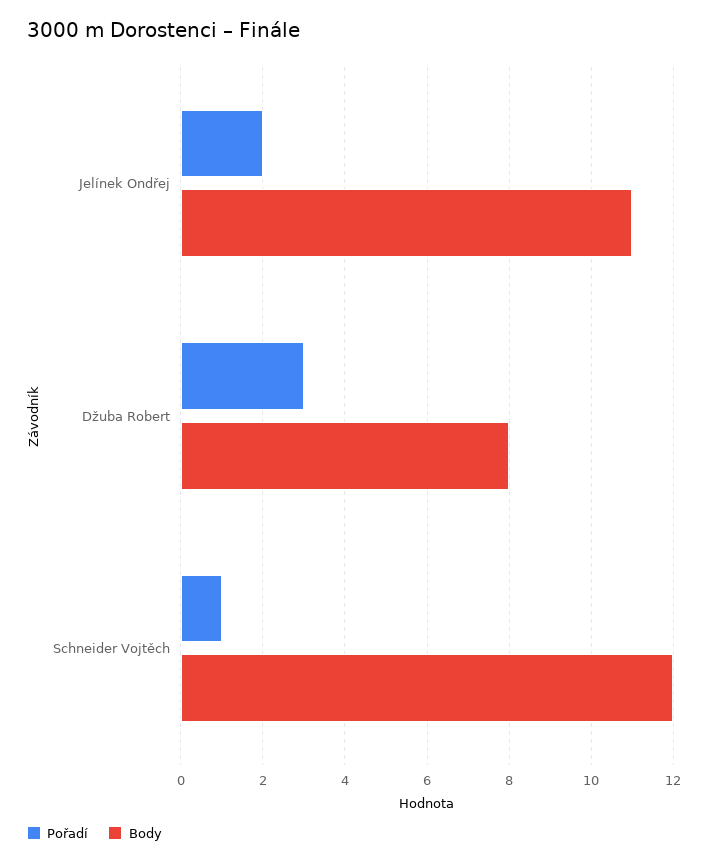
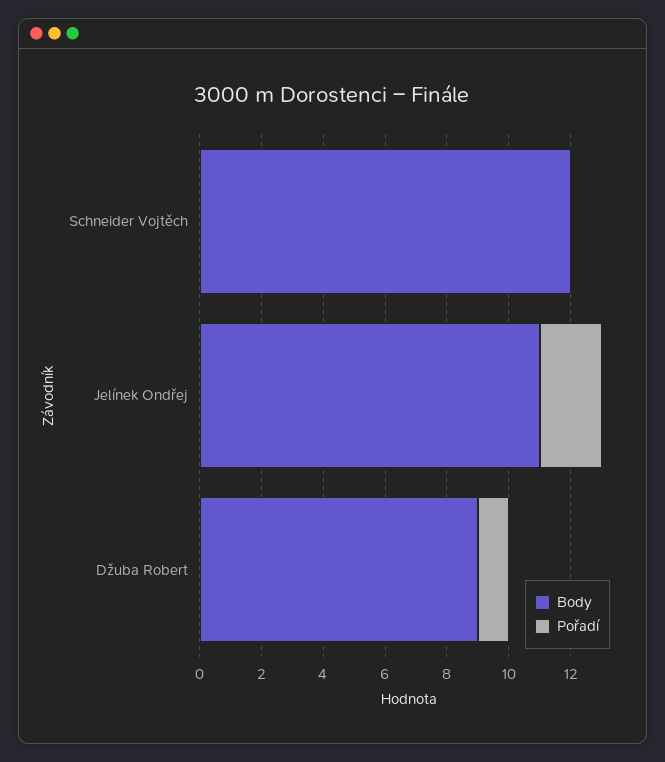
Pořadí, Džuba Robert: 3 -> 1
Body, Džuba Robert: 8 -> 9
Pořadí, Schneider Vojtěch: 1 -> 0

